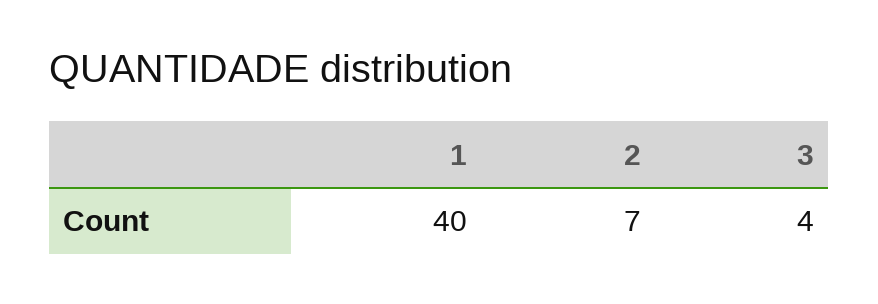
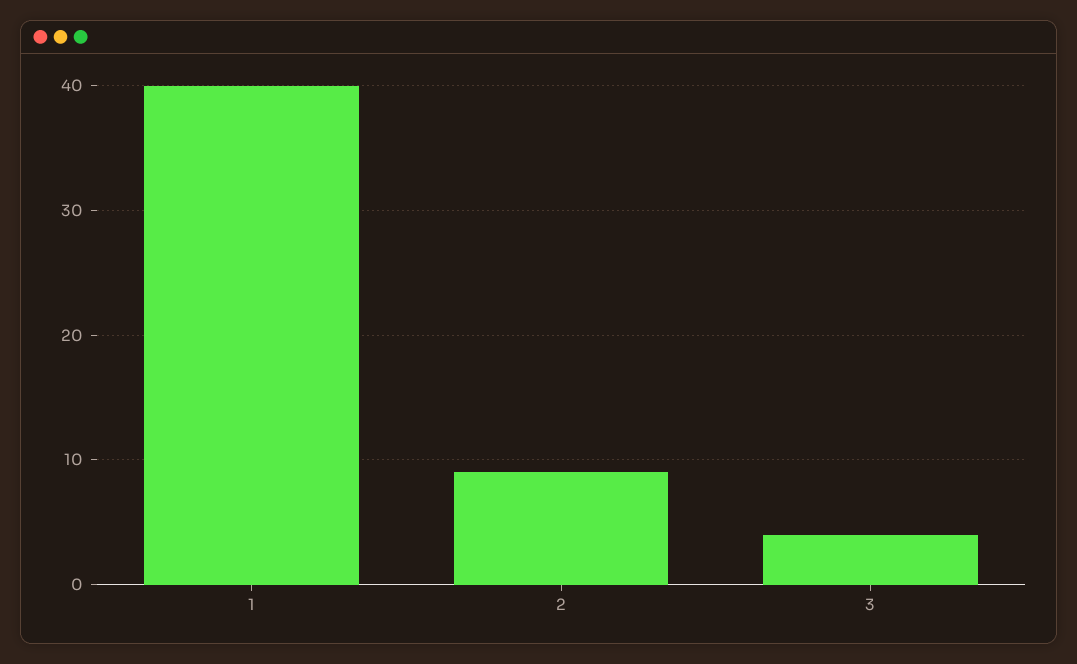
2: 7 -> 9

